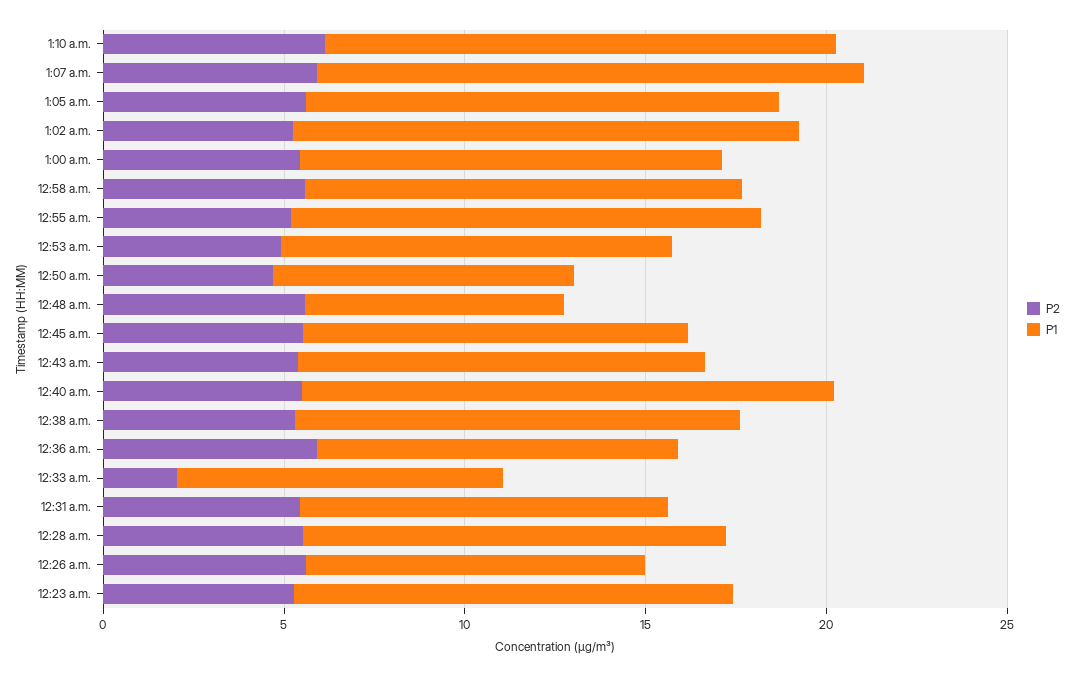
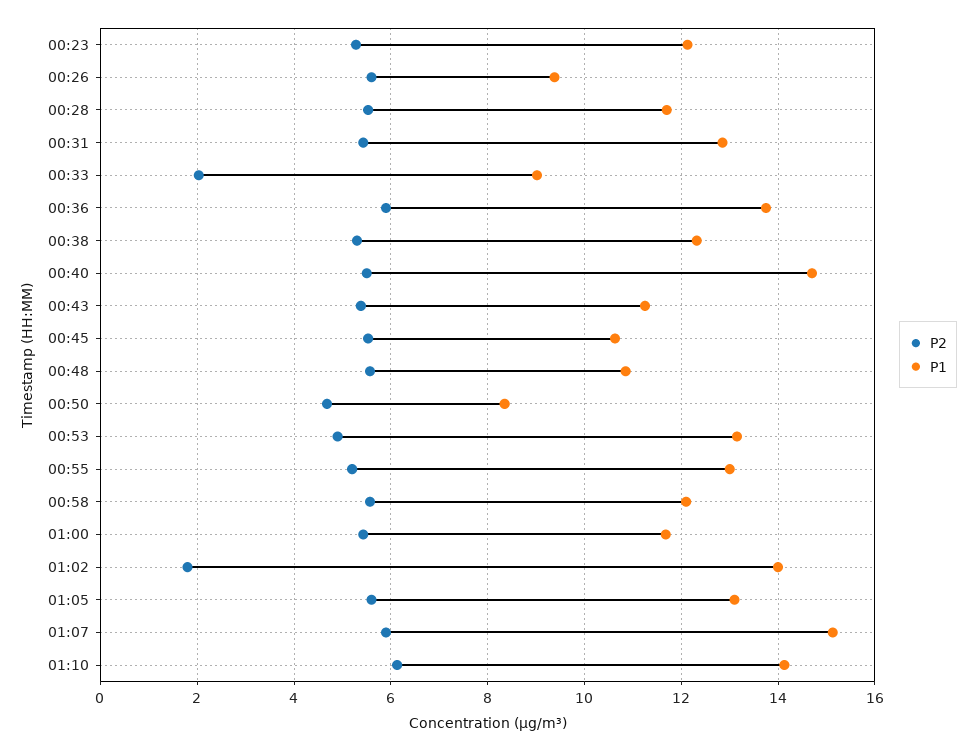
P2, 1:02 a.m.: 5 -> 1.8
P1, 12:53 a.m.: 11 -> 13.2
P1, 12:48 a.m.: 7 -> 10.8
P1, 12:36 a.m.: 10 -> 13.8
P1, 12:31 a.m.: 10 -> 12.8

